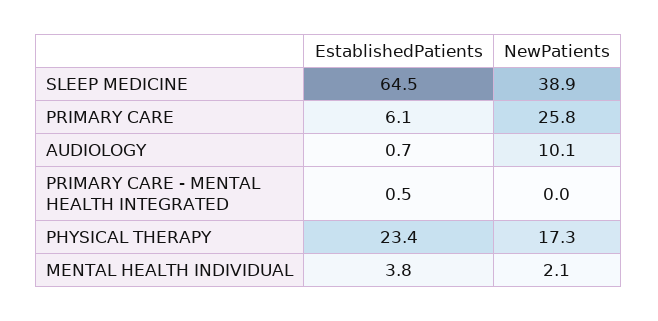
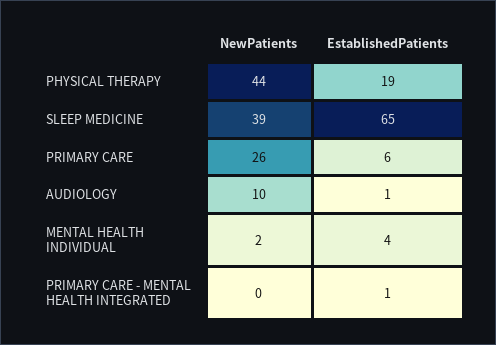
EstablishedPatients, PHYSICAL THERAPY: 23.4 -> 19
NewPatients, PHYSICAL THERAPY: 17.3 -> 44

